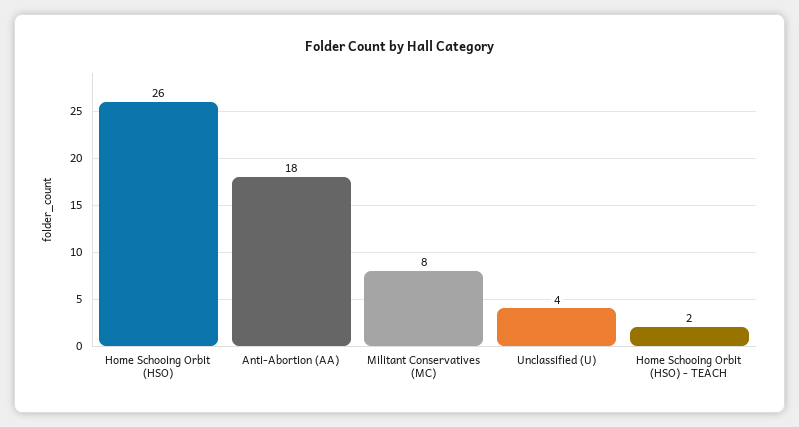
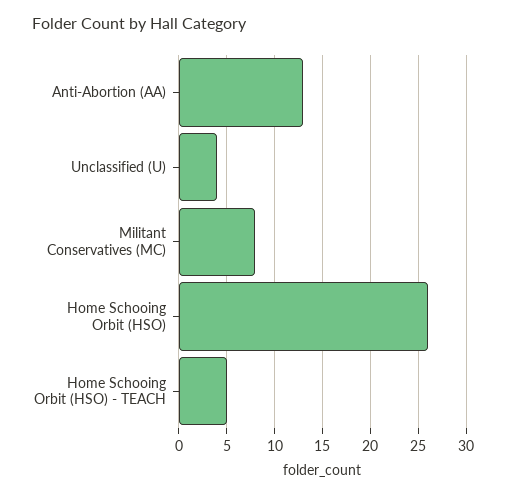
Anti-Abortion (AA): 18 -> 13
Home Schooing Orbit (HSO) - TEACH: 2 -> 5

